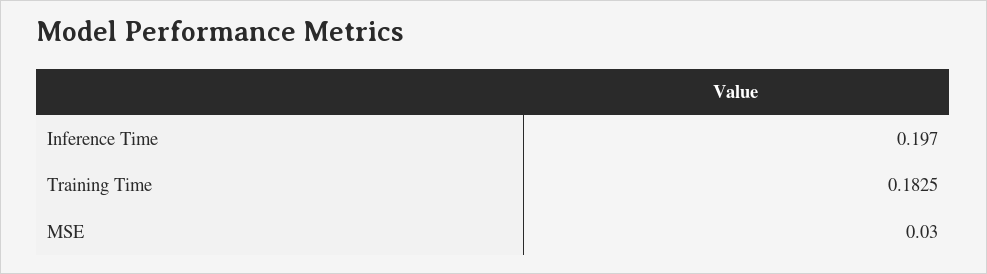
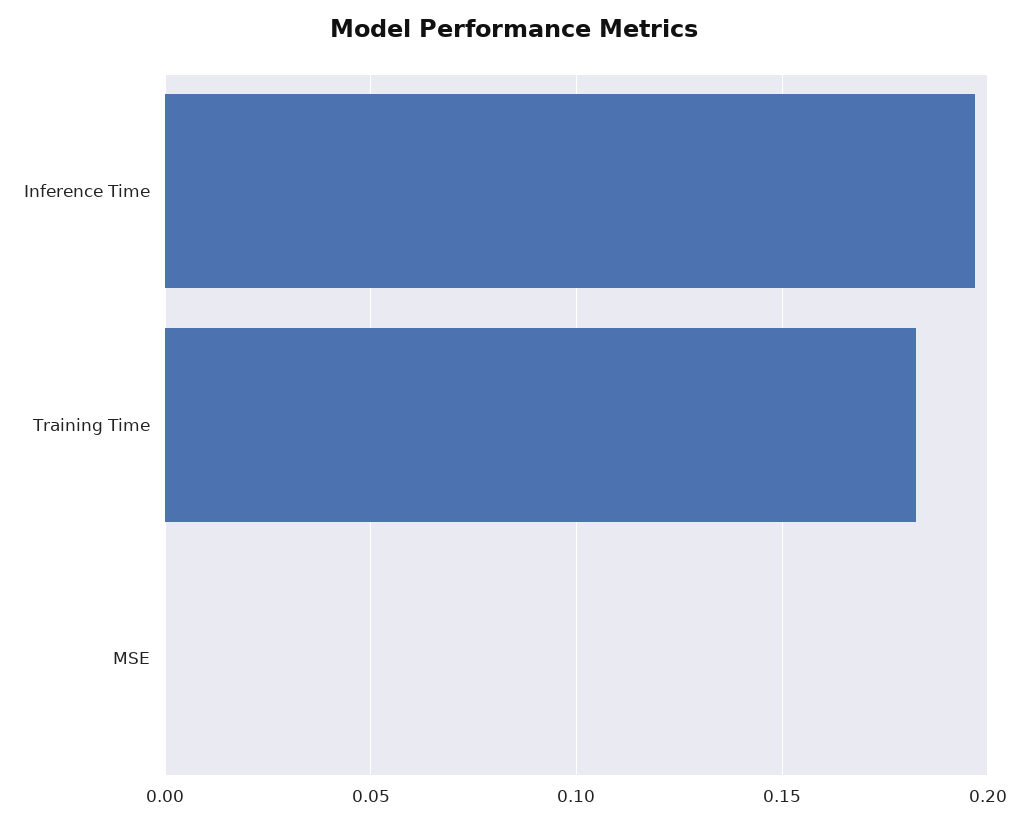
MSE: 0.03 -> 0

